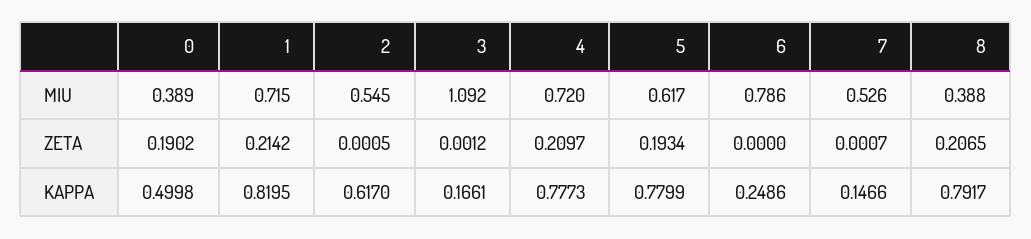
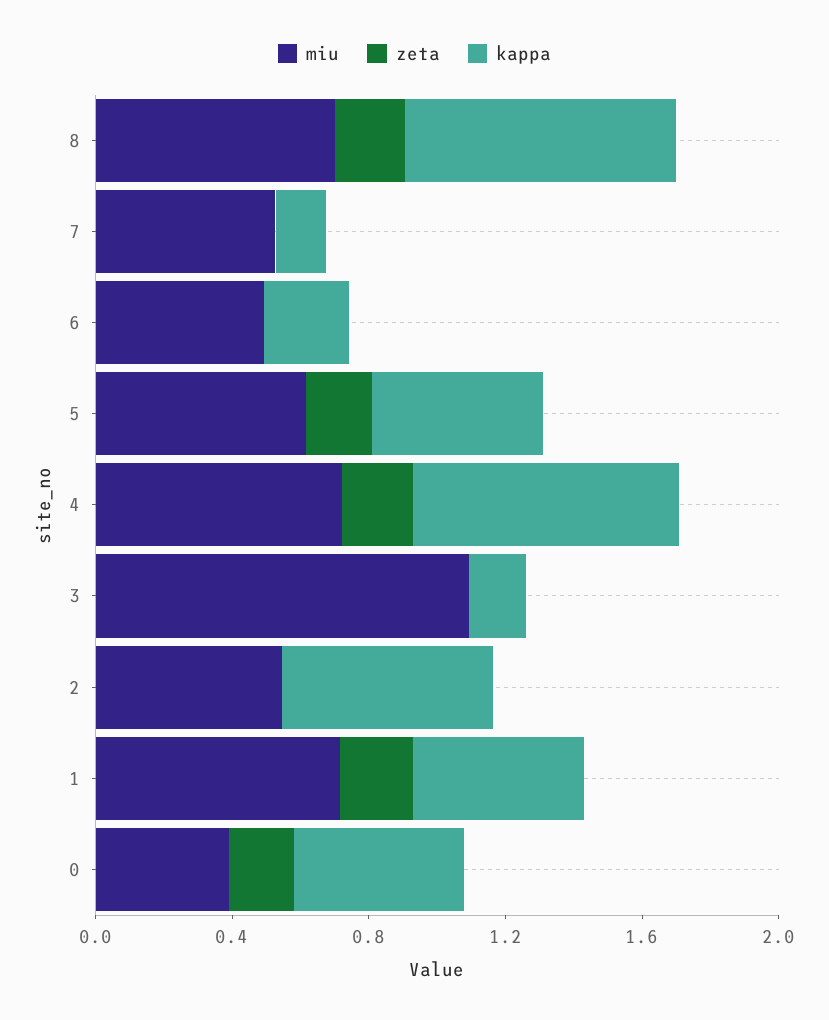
MIU, 6: 0.786 -> 0.5
MIU, 8: 0.388 -> 0.7
KAPPA, 1: 0.8195 -> 0.5
KAPPA, 5: 0.7799 -> 0.5

